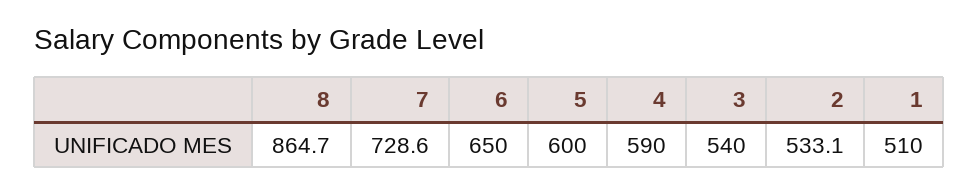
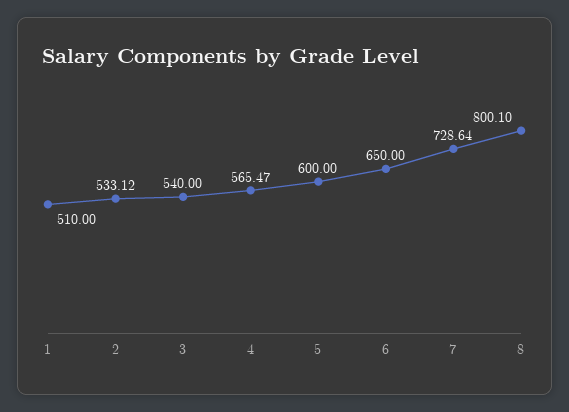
8: 864.7 -> 800.1
4: 590 -> 565.47

